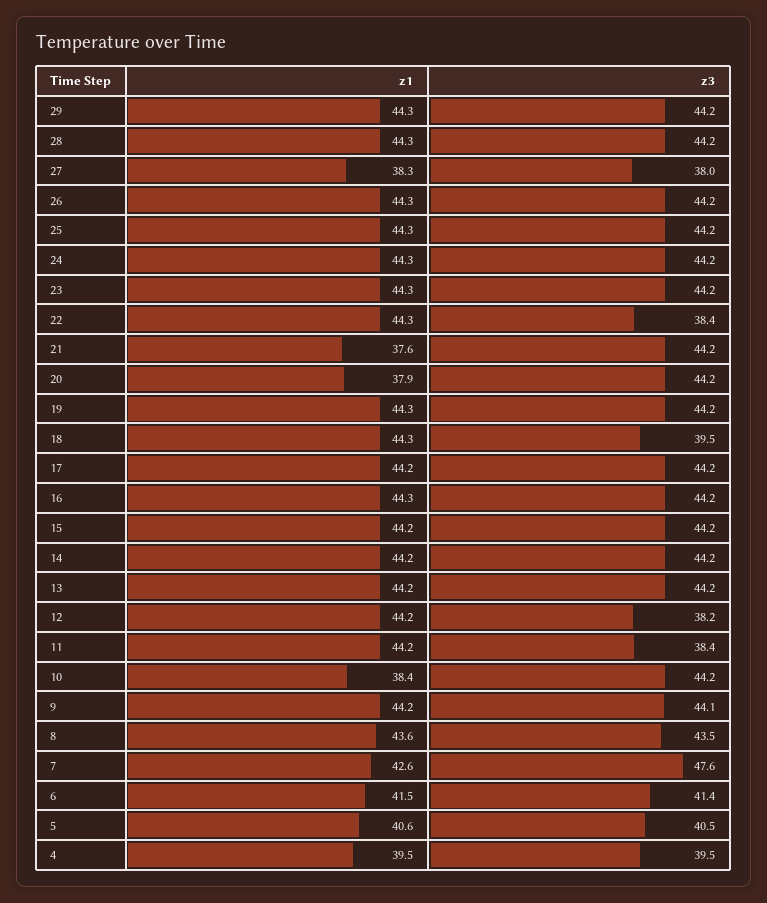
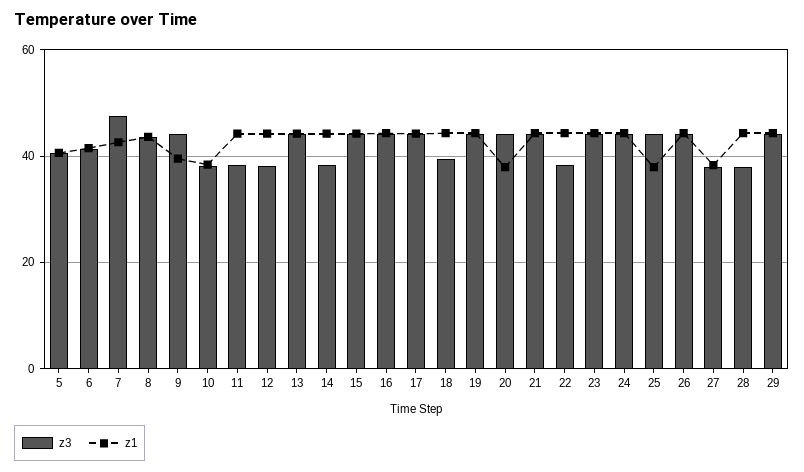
z3, 28: 44.2 -> 38
z1, 25: 44.3 -> 38
z1, 21: 37.6 -> 44
z3, 14: 44.2 -> 38
z3, 10: 44.2 -> 38
z1, 9: 44.2 -> 40
z1, 4: 39.5 -> none
z3, 4: 39.5 -> none

